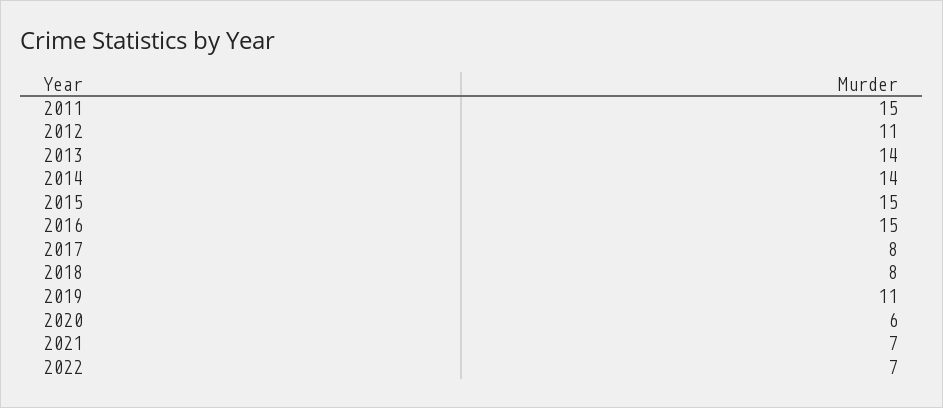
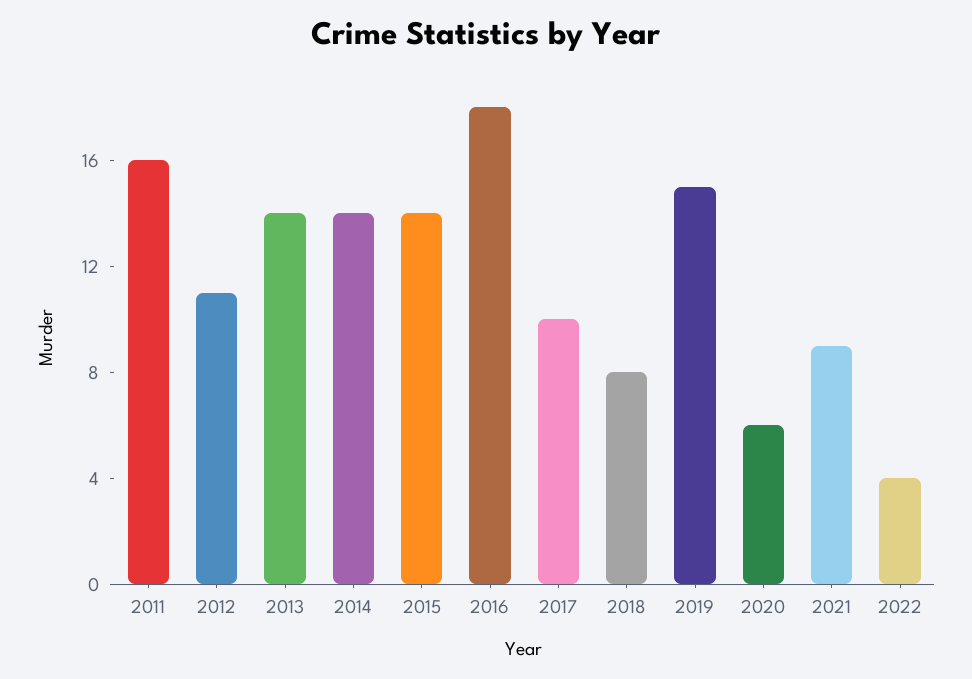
2011: 15 -> 16
2015: 15 -> 14
2016: 15 -> 18
2017: 8 -> 10
2019: 11 -> 15
2021: 7 -> 9
2022: 7 -> 4

